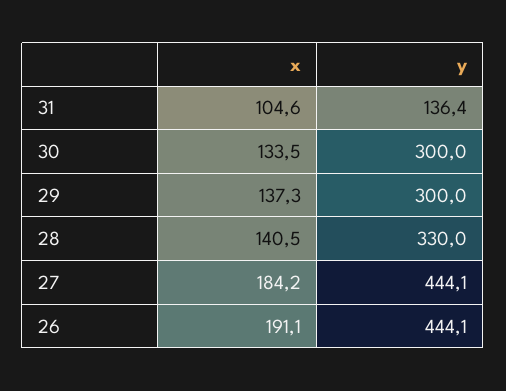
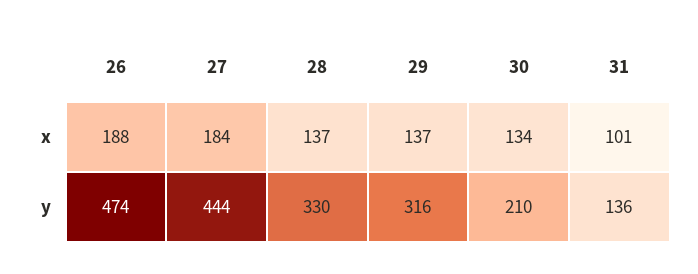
x, 31: 104.6 -> 101
y, 30: 300 -> 210
y, 29: 300 -> 316
x, 28: 140.5 -> 137
x, 26: 191.1 -> 188
y, 26: 444.1 -> 474

